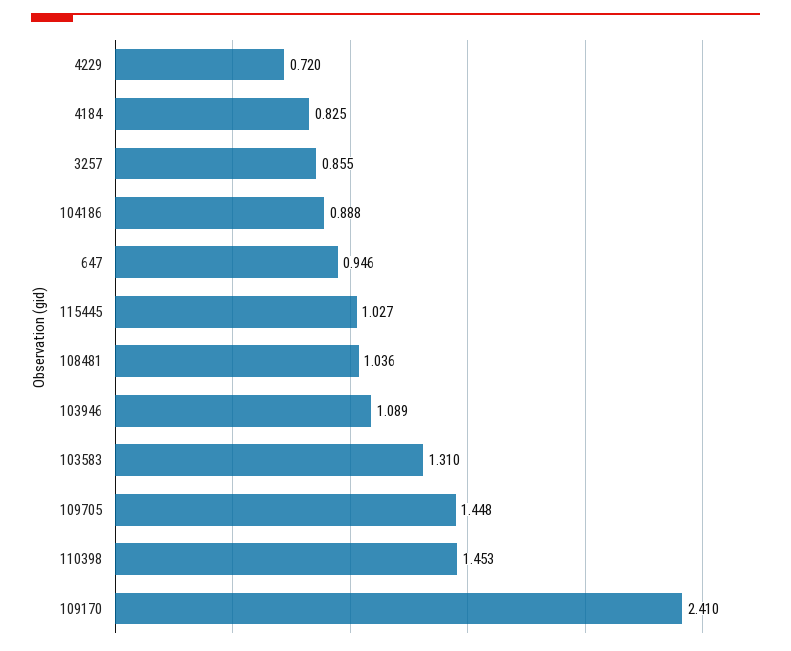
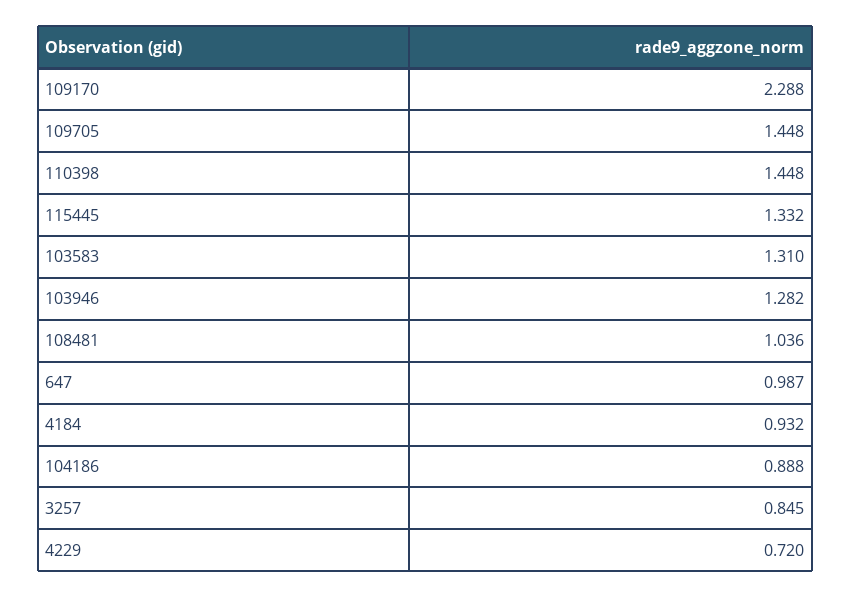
4184: 0.825 -> 0.932
3257: 0.855 -> 0.845
647: 0.946 -> 0.987
115445: 1.027 -> 1.332
103946: 1.089 -> 1.282
110398: 1.453 -> 1.448
109170: 2.41 -> 2.288

